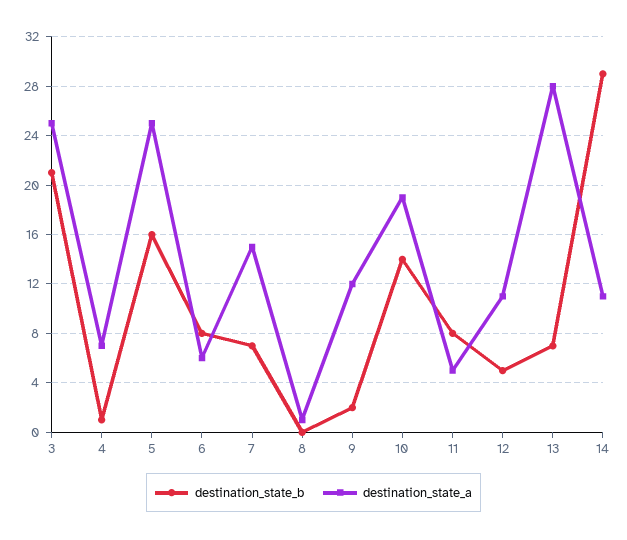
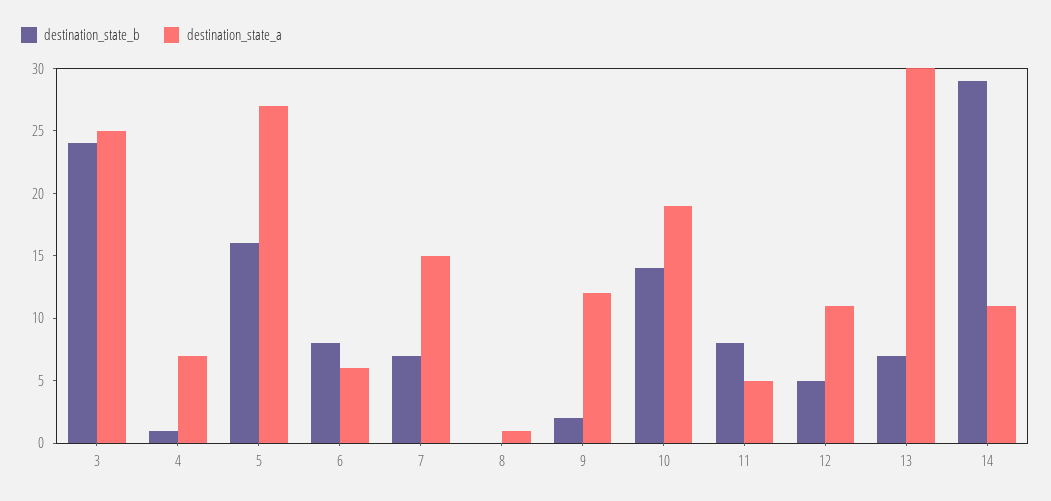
destination_state_b, 3: 21 -> 24
destination_state_a, 5: 25 -> 27
destination_state_a, 13: 28 -> 30

